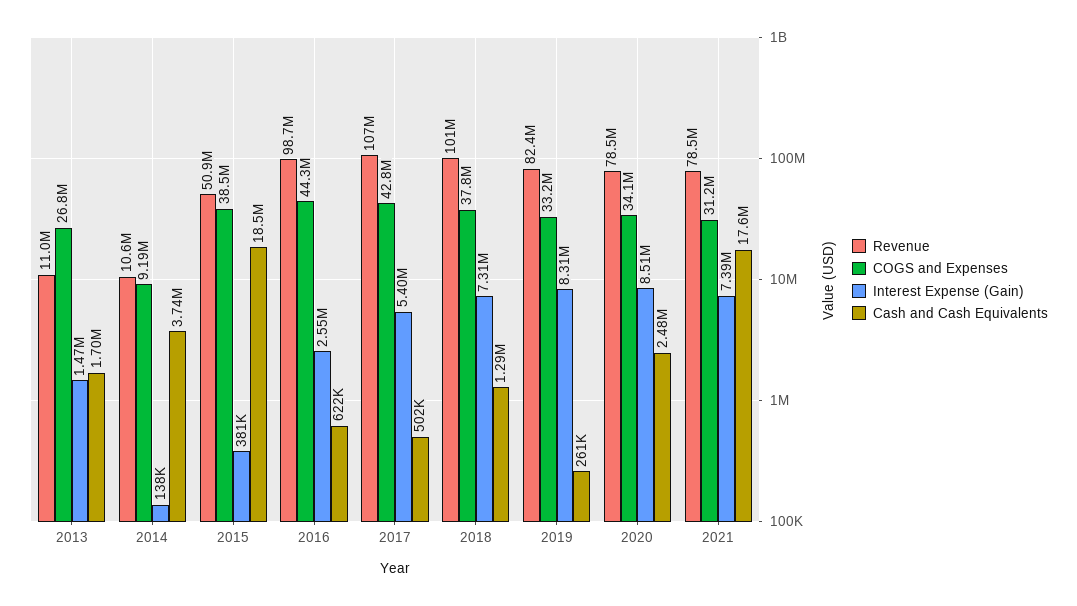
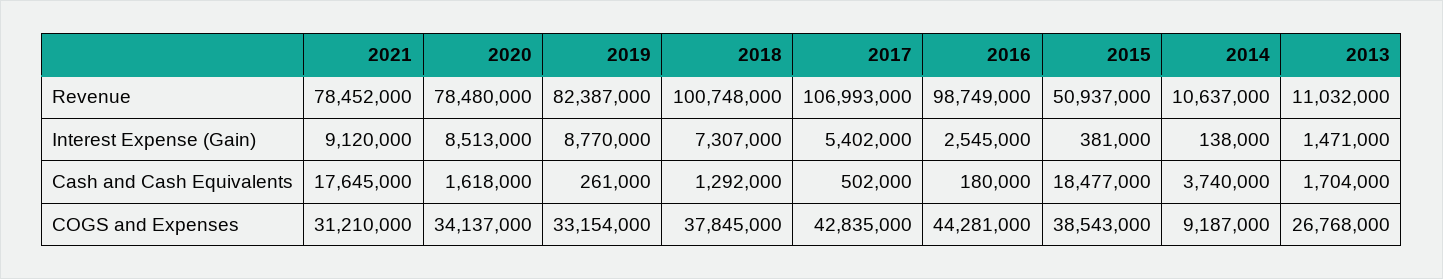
Cash and Cash Equivalents, 2016: 622000 -> 180000
Interest Expense (Gain), 2019: 8310000 -> 8770000
Cash and Cash Equivalents, 2020: 2480000 -> 1618000
Interest Expense (Gain), 2021: 7390000 -> 9120000

